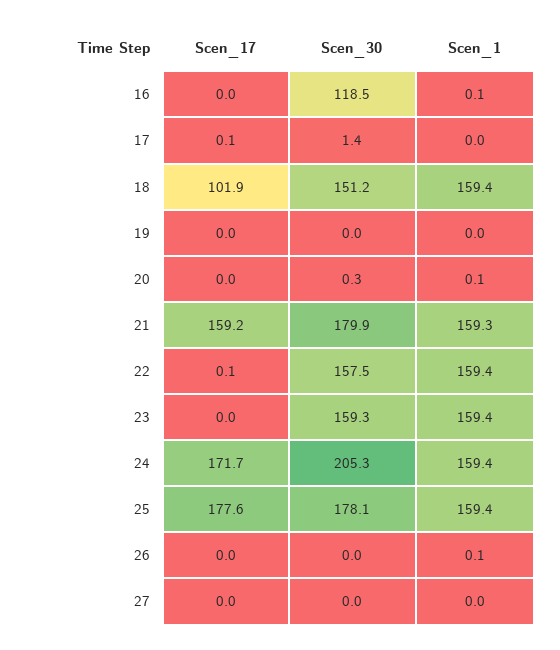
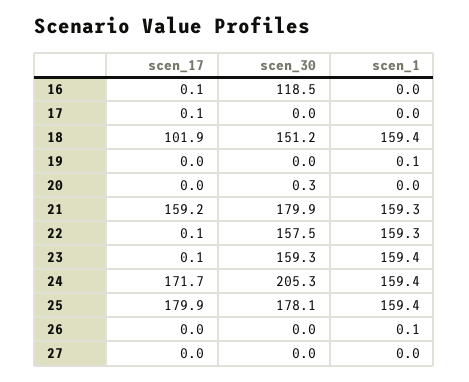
Scen_17, 16: 0 -> 0.1
Scen_1, 16: 0.1 -> 0
Scen_30, 17: 1.4 -> 0
Scen_1, 19: 0 -> 0.1
Scen_1, 20: 0.1 -> 0
Scen_1, 22: 159.4 -> 159.3
Scen_17, 23: 0 -> 0.1
Scen_17, 25: 177.6 -> 179.9

